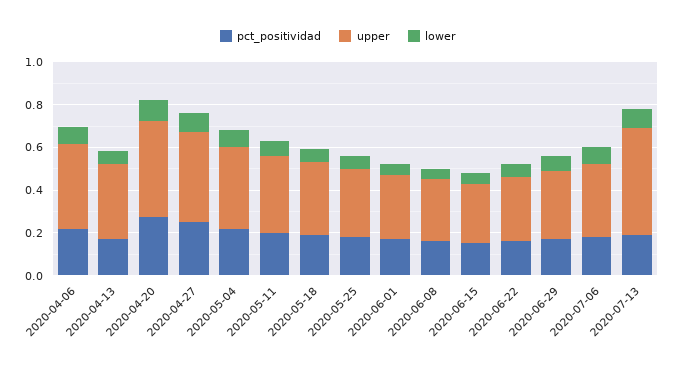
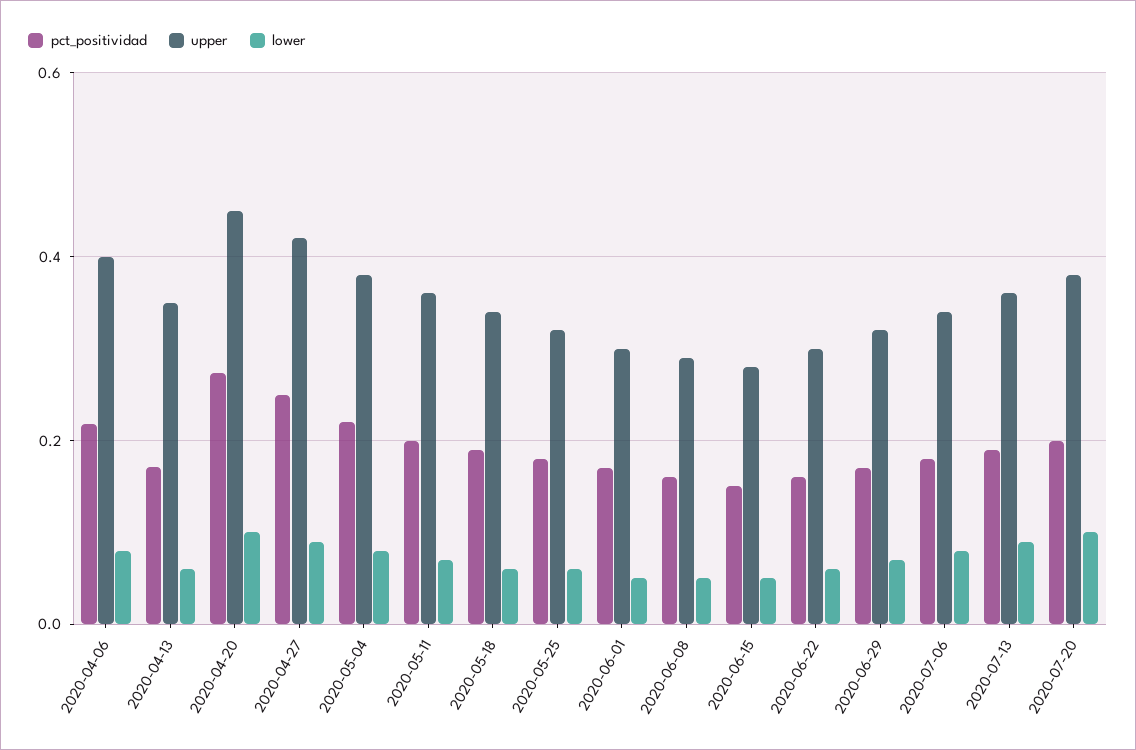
upper, 2020-07-13: 0.5 -> 0.36
pct_positividad, 2020-07-20: none -> 0.2
upper, 2020-07-20: none -> 0.38
lower, 2020-07-20: none -> 0.1

